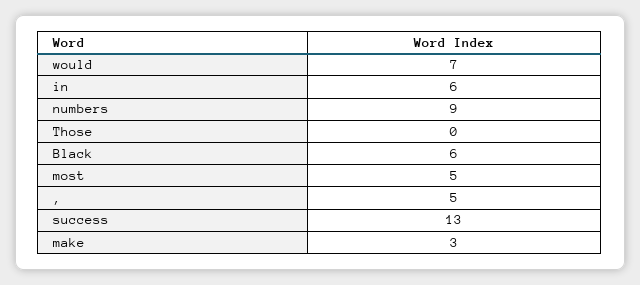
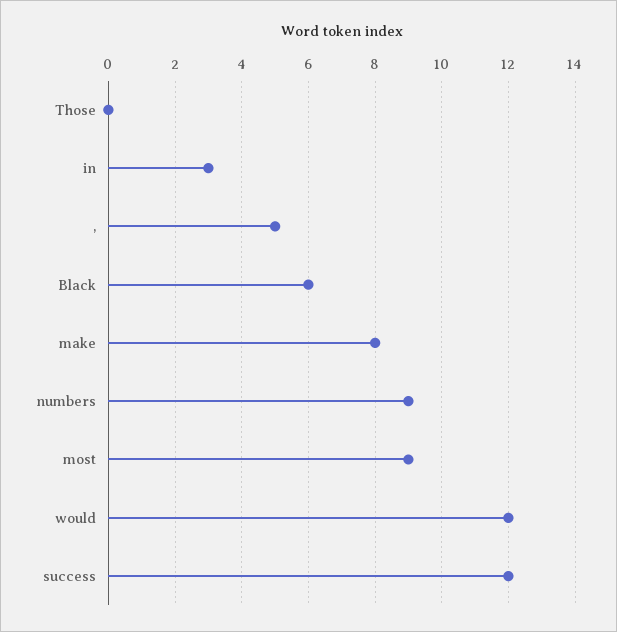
would: 7 -> 12
in: 6 -> 3
most: 5 -> 9
success: 13 -> 12
make: 3 -> 8

